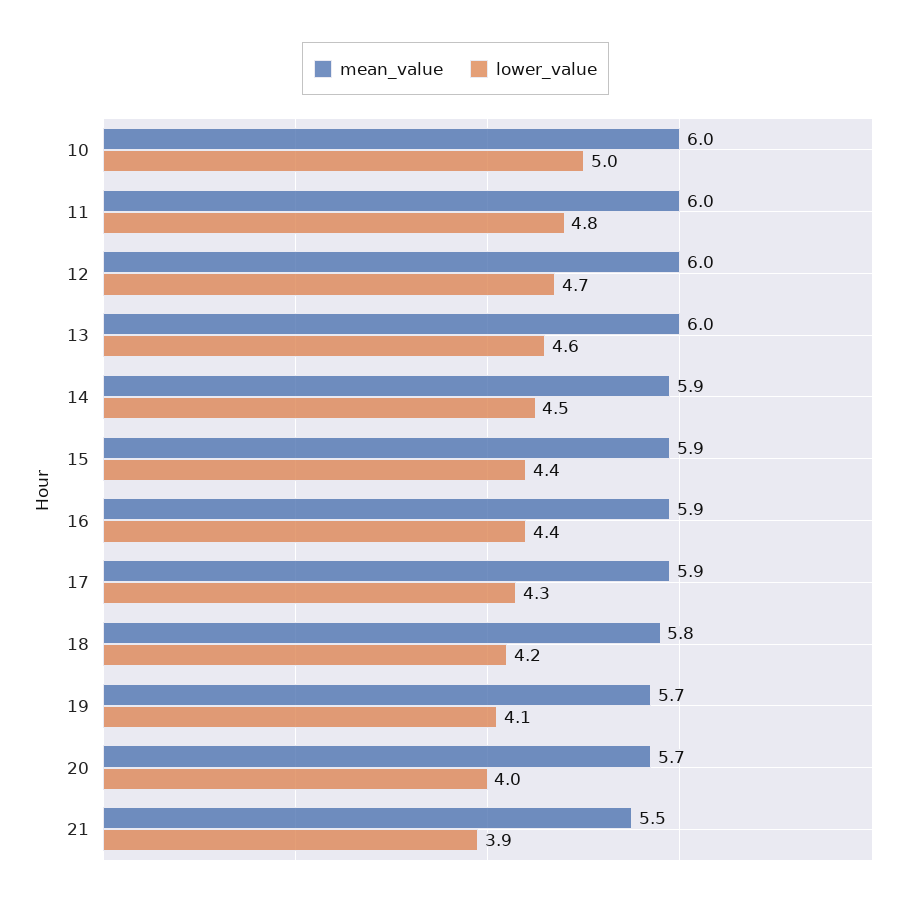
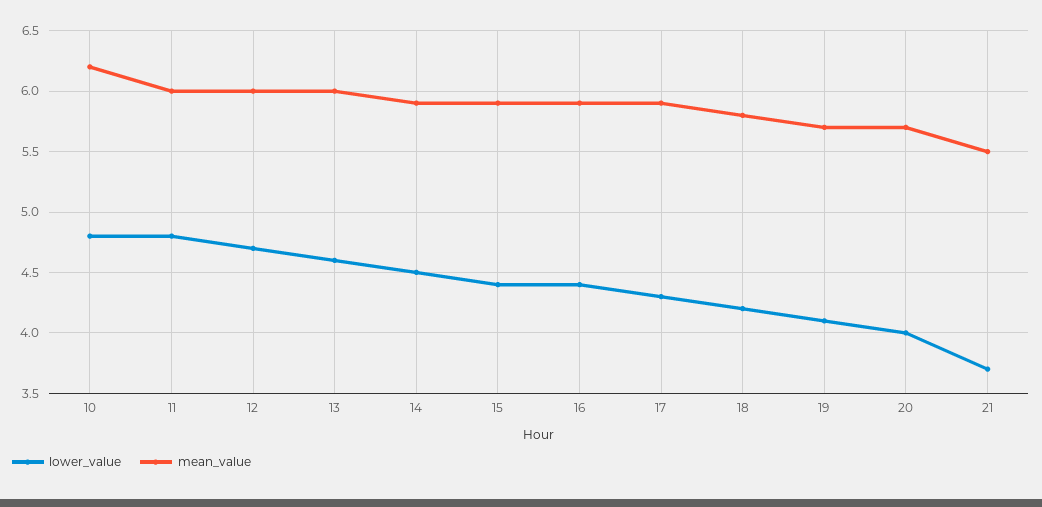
mean_value, 10: 6 -> 6.2
lower_value, 10: 5 -> 4.8
lower_value, 21: 3.9 -> 3.7

